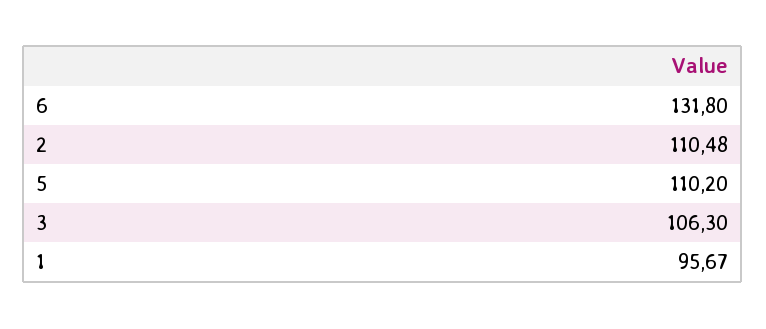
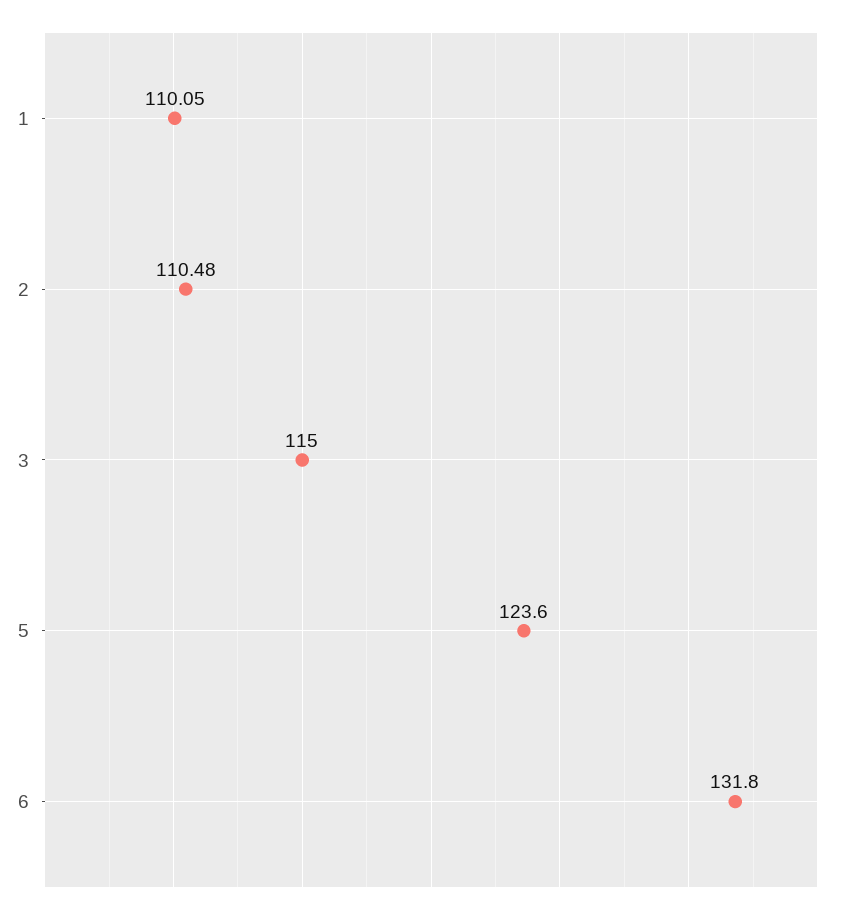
5: 110.2 -> 123.6
3: 106.3 -> 115
1: 95.67 -> 110.05

